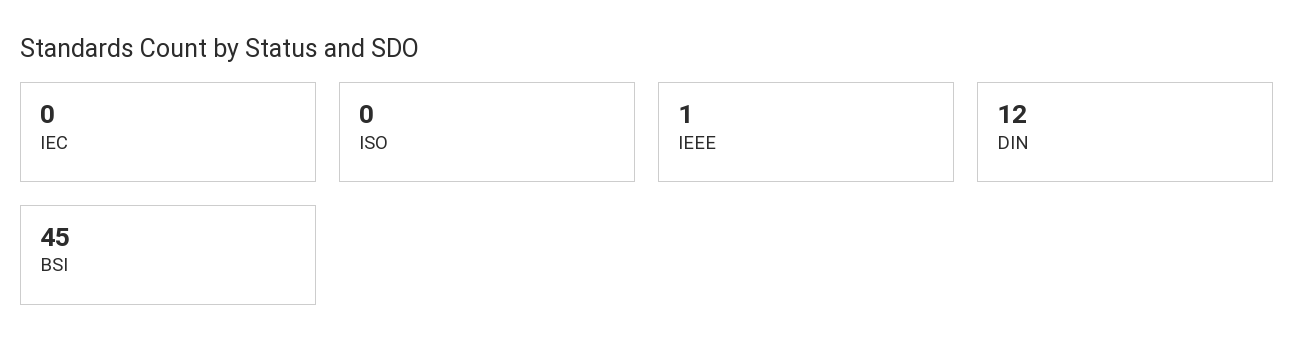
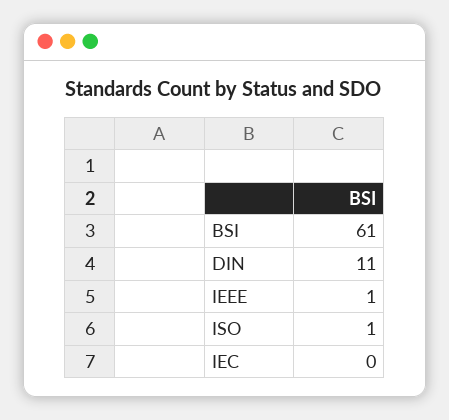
ISO: 0 -> 1
DIN: 12 -> 11
BSI: 45 -> 61

